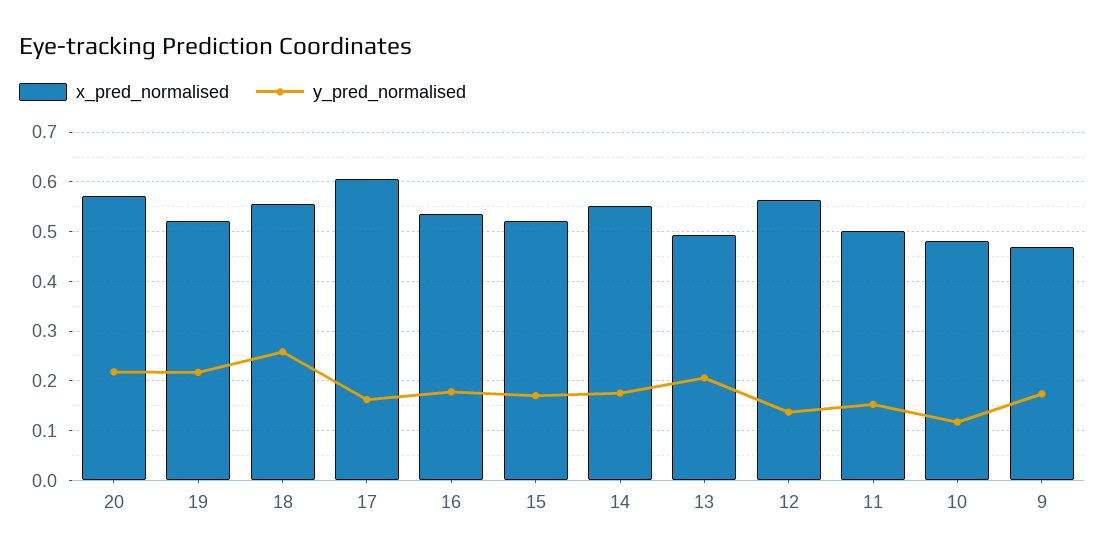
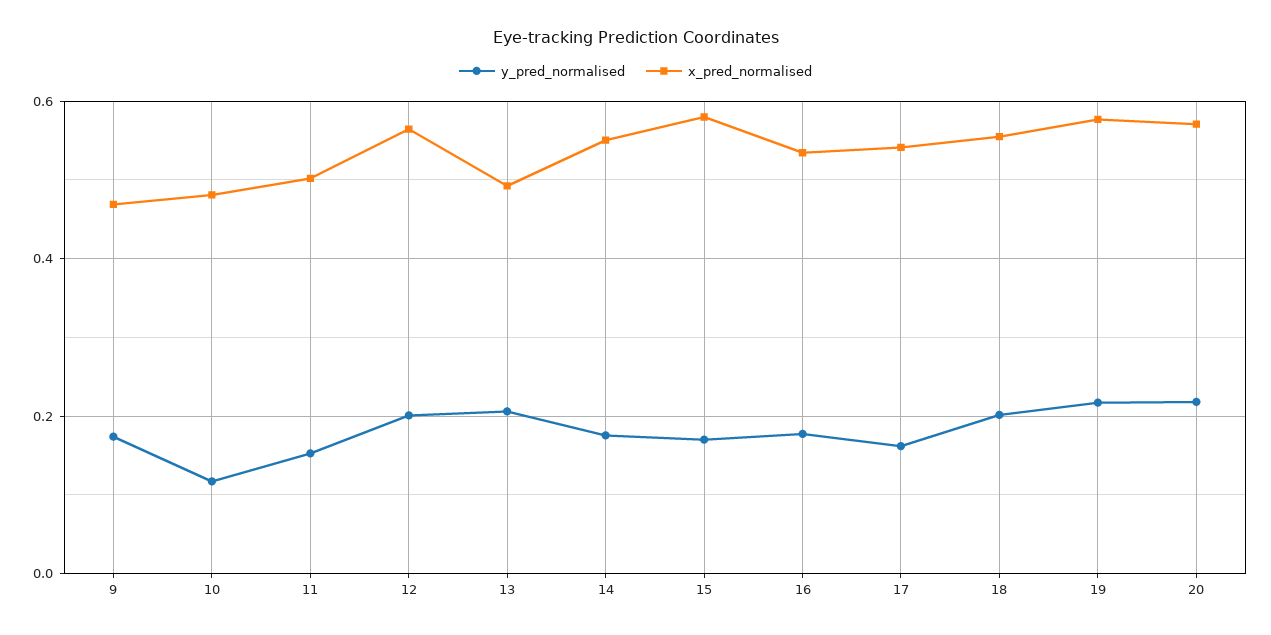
x_pred_normalised, 19: 0.52 -> 0.58
y_pred_normalised, 18: 0.26 -> 0.2
x_pred_normalised, 17: 0.6 -> 0.54
x_pred_normalised, 15: 0.52 -> 0.58
y_pred_normalised, 12: 0.14 -> 0.2

